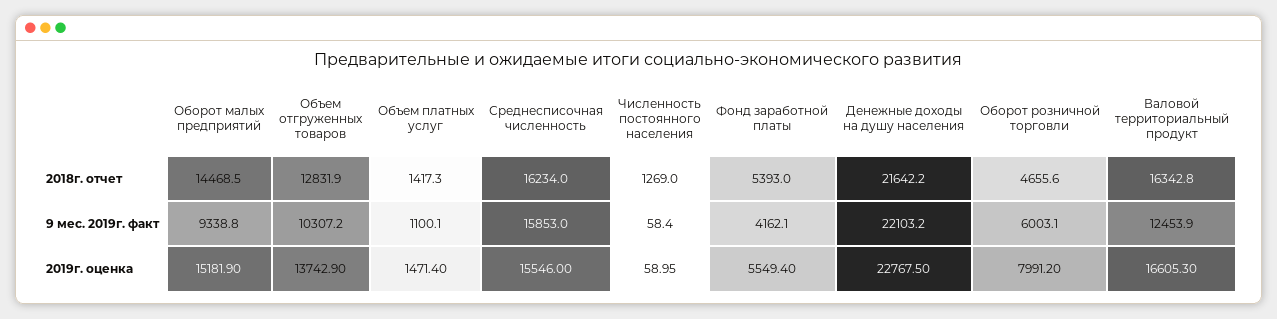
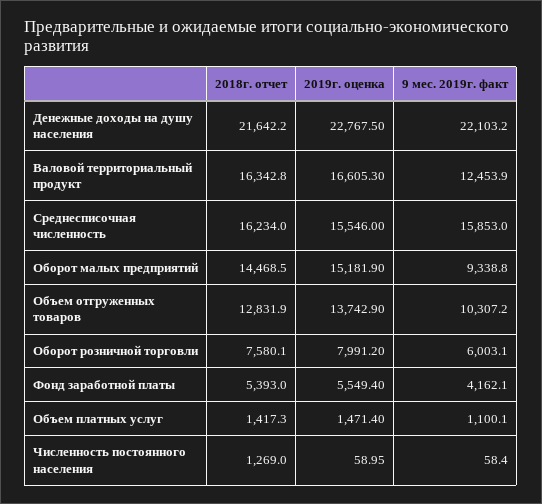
Оборот розничной торговли, 2018г. отчет: 4655.6 -> 7580.1

